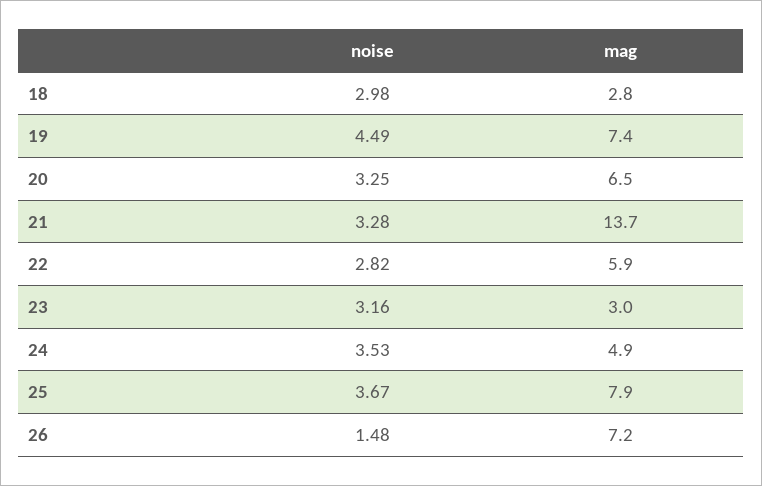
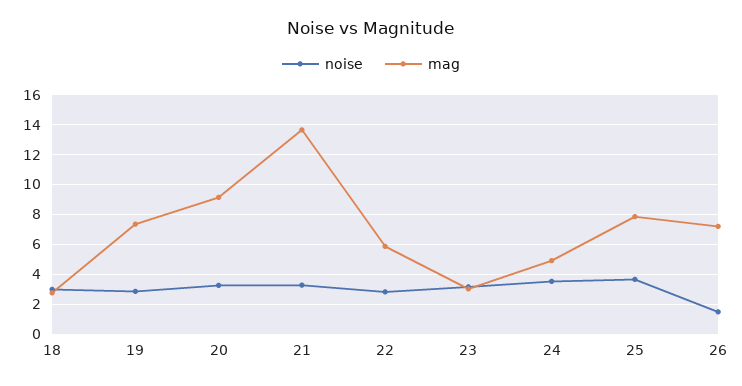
noise, 19: 4.49 -> 3
mag, 20: 6.5 -> 9

